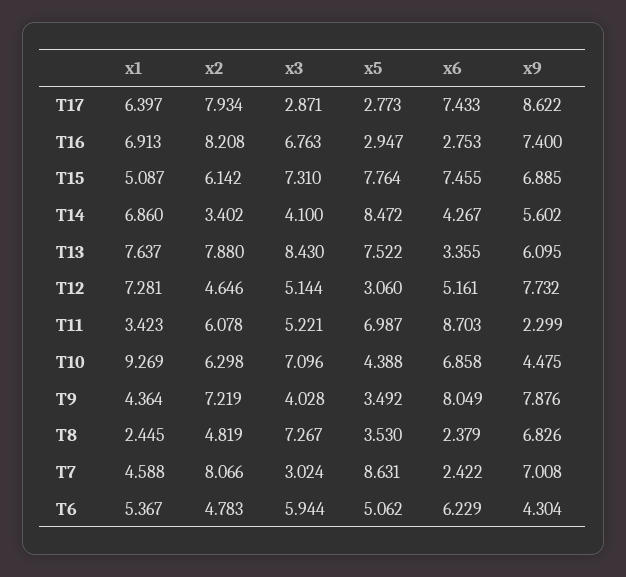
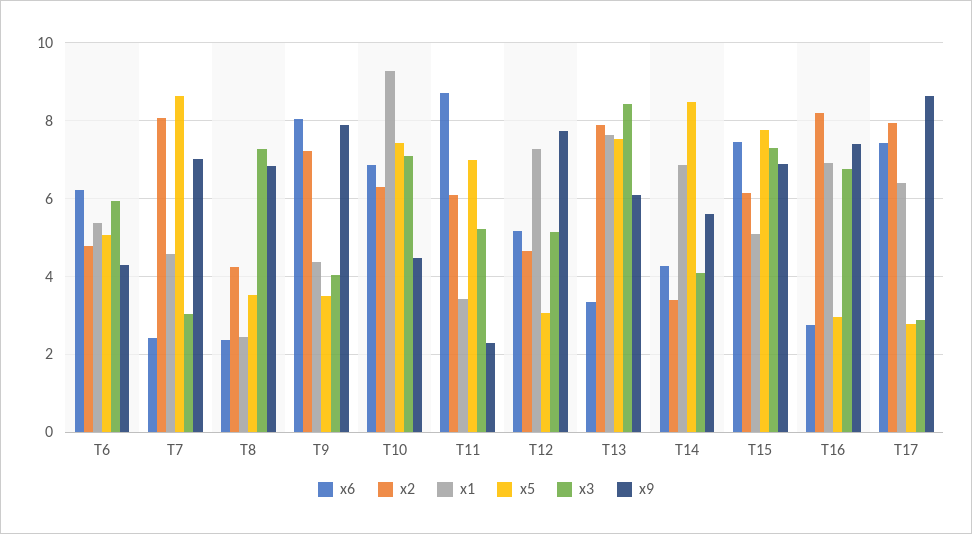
x5, T10: 4.388 -> 7.4
x2, T8: 4.819 -> 4.2

